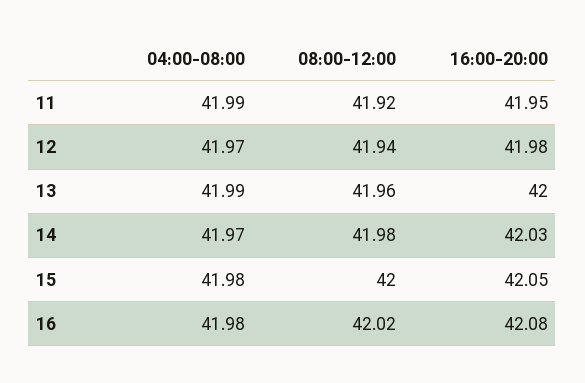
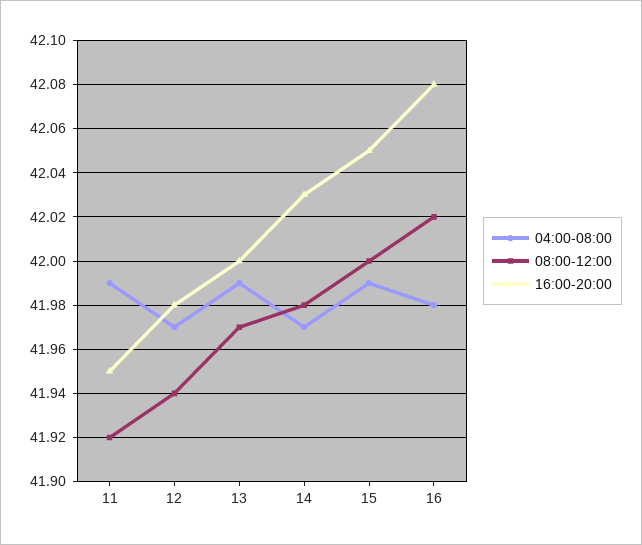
08:00-12:00, 13: 41.96 -> 41.97
04:00-08:00, 15: 41.98 -> 41.99

